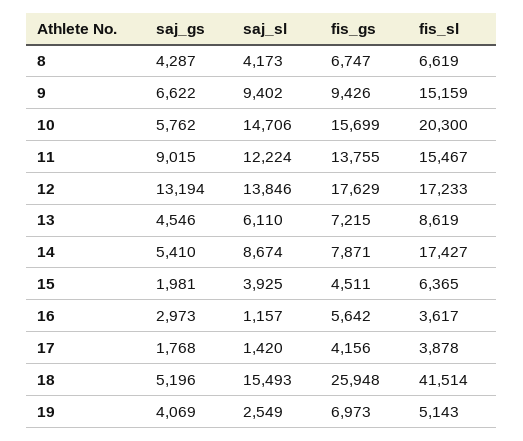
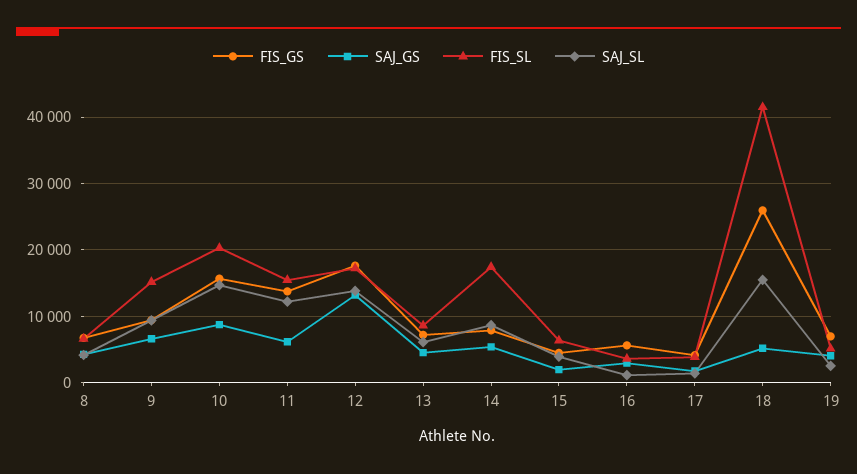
saj_gs, 10: 5762 -> 9000
saj_gs, 11: 9015 -> 6000

